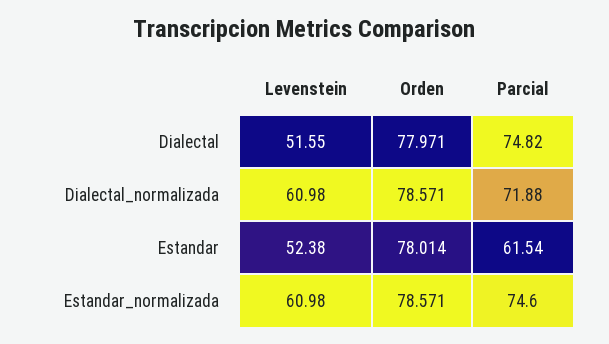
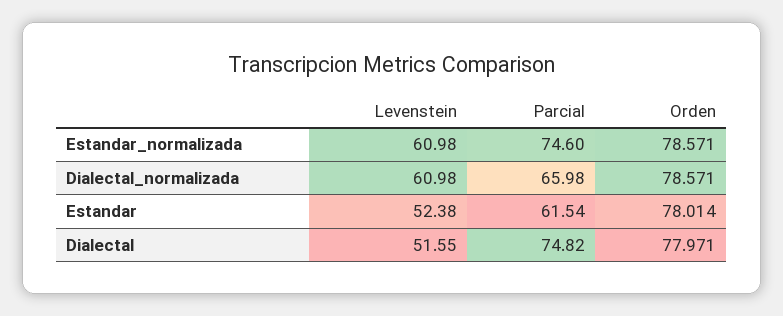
Parcial, Dialectal_normalizada: 71.88 -> 65.98

